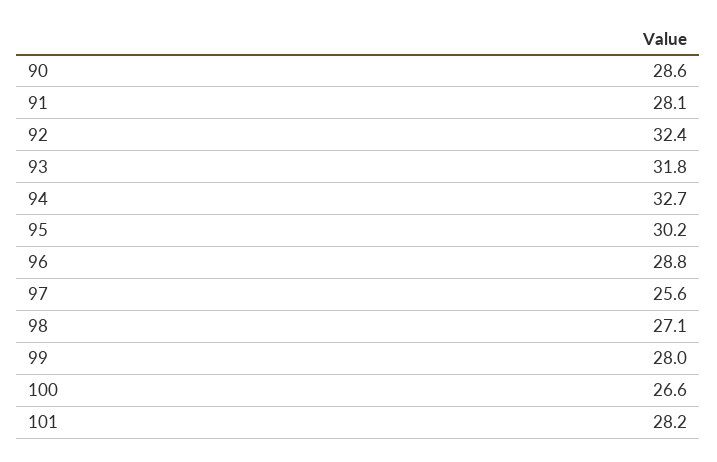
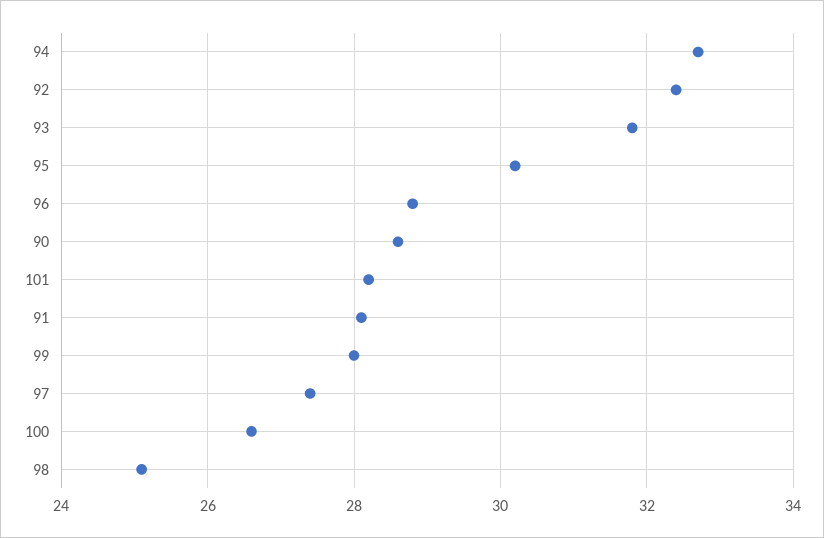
97: 25.6 -> 27.5
98: 27.1 -> 25

